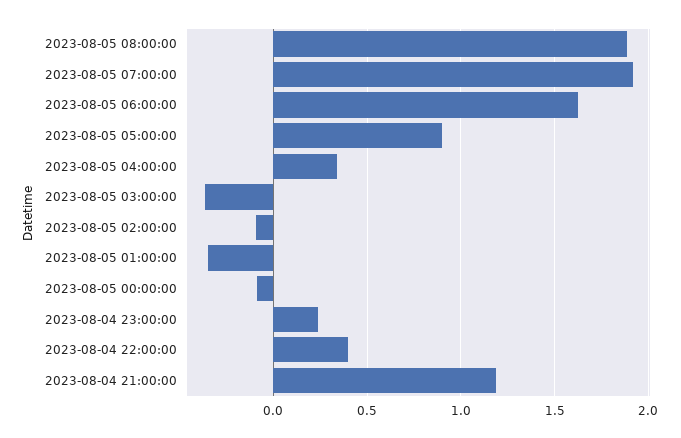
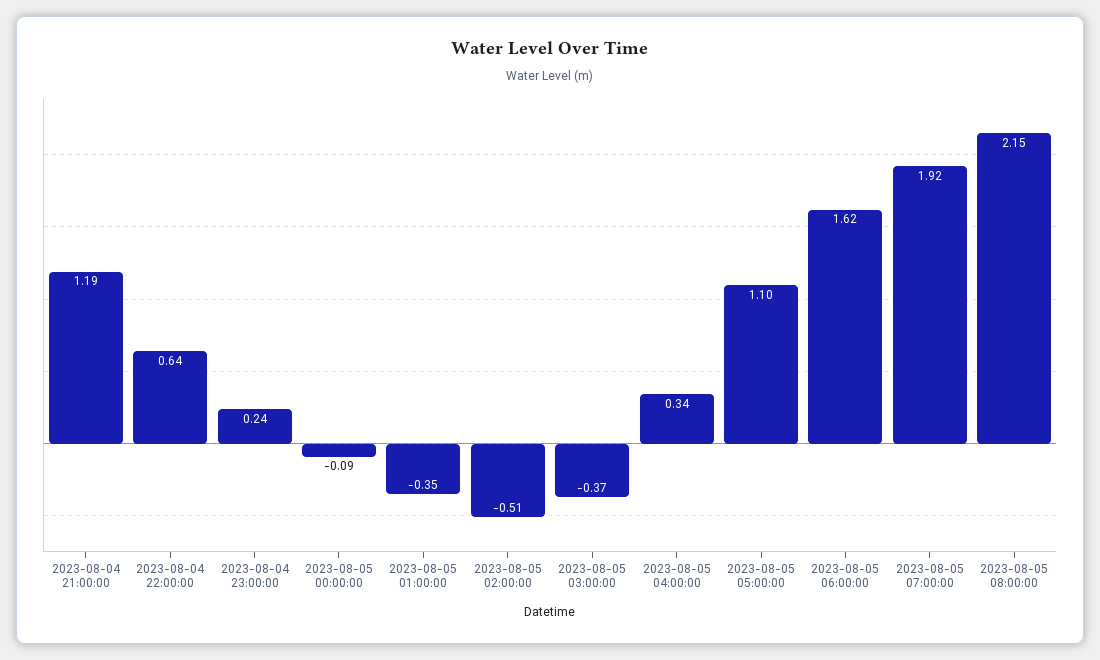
2023-08-05 08:00:00: 1.9 -> 2.15
2023-08-05 05:00:00: 0.9 -> 1.1
2023-08-05 02:00:00: -0.1 -> -0.51
2023-08-04 22:00:00: 0.4 -> 0.64

